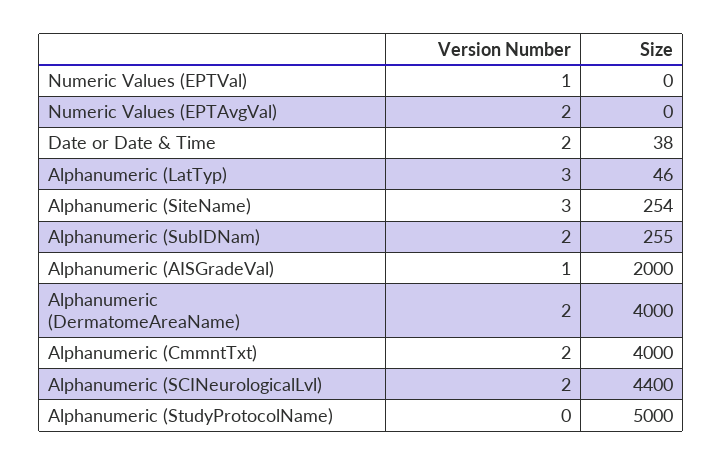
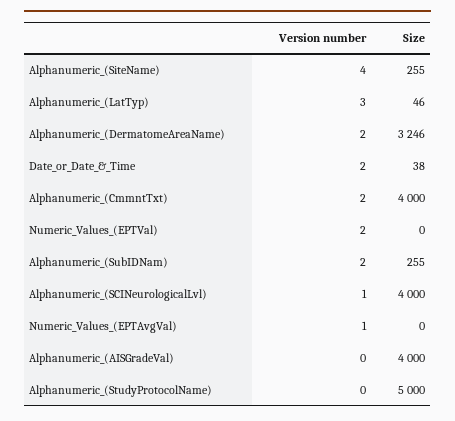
Version Number, Numeric Values (EPTVal): 1 -> 2
Version Number, Numeric Values (EPTAvgVal): 2 -> 1
Version Number, Alphanumeric (SiteName): 3 -> 4
Size, Alphanumeric (SiteName): 254 -> 255
Version Number, Alphanumeric (AISGradeVal): 1 -> 0
Size, Alphanumeric (AISGradeVal): 2000 -> 4000
Size, Alphanumeric (DermatomeAreaName): 4000 -> 3246
Version Number, Alphanumeric (SCINeurologicalLvl): 2 -> 1
Size, Alphanumeric (SCINeurologicalLvl): 4400 -> 4000

